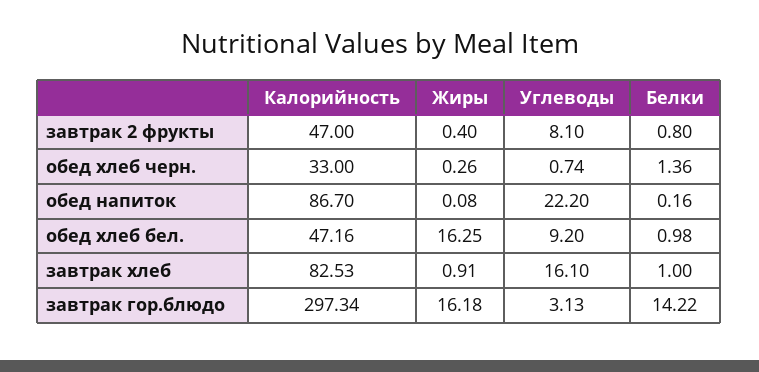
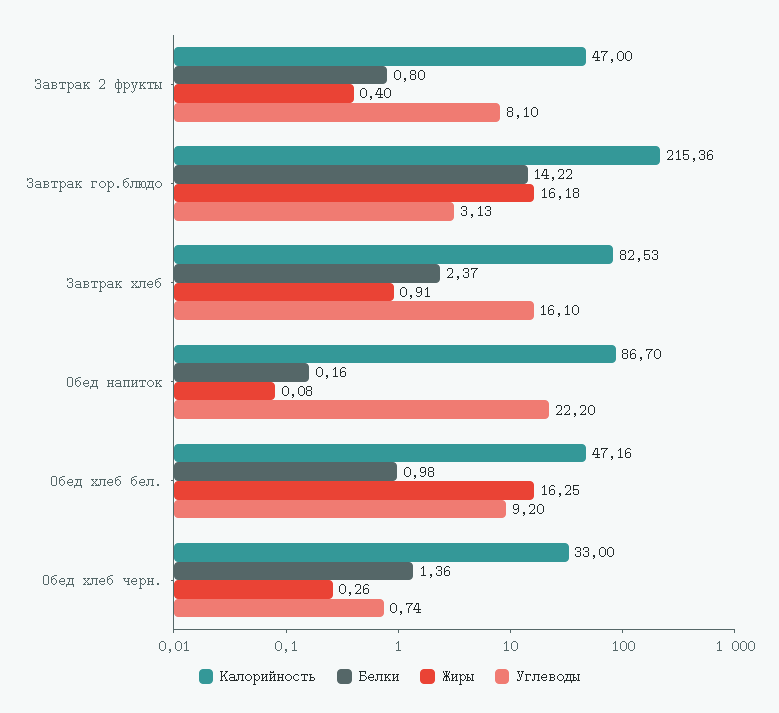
Белки, завтрак хлеб: 1 -> 2.37
Калорийность, завтрак гор.блюдо: 297.34 -> 215.36

